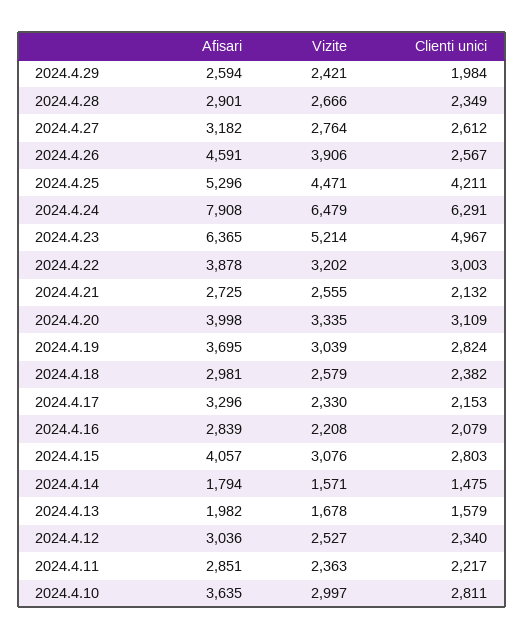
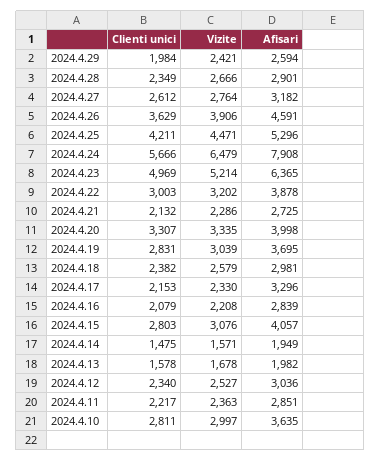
Clienti unici, 2024.4.26: 2567 -> 3629
Clienti unici, 2024.4.24: 6291 -> 5666
Clienti unici, 2024.4.23: 4967 -> 4969
Vizite, 2024.4.21: 2555 -> 2286
Clienti unici, 2024.4.20: 3109 -> 3307
Clienti unici, 2024.4.19: 2824 -> 2831
Afisari, 2024.4.14: 1794 -> 1949
Clienti unici, 2024.4.13: 1579 -> 1578

